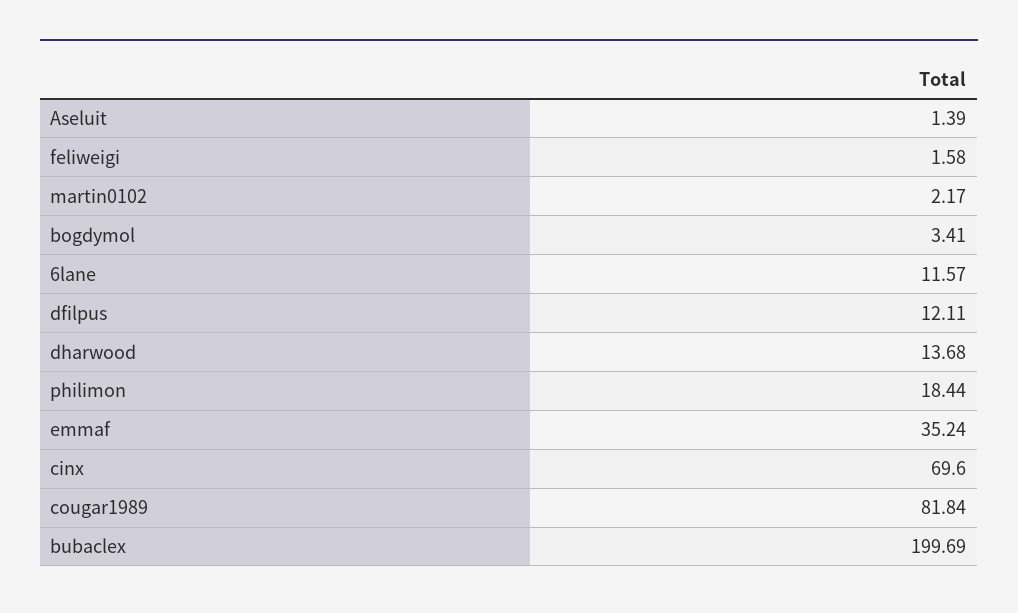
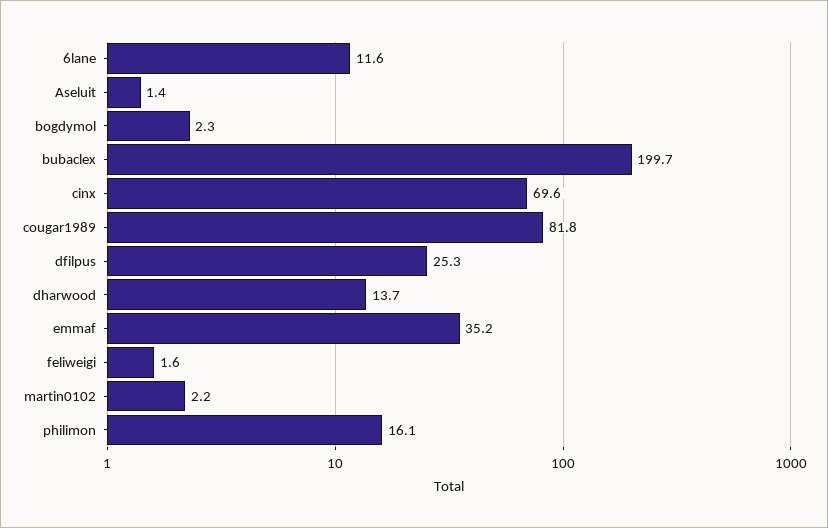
bogdymol: 3.41 -> 2.3
dfilpus: 12.11 -> 25.3
philimon: 18.44 -> 16.1

